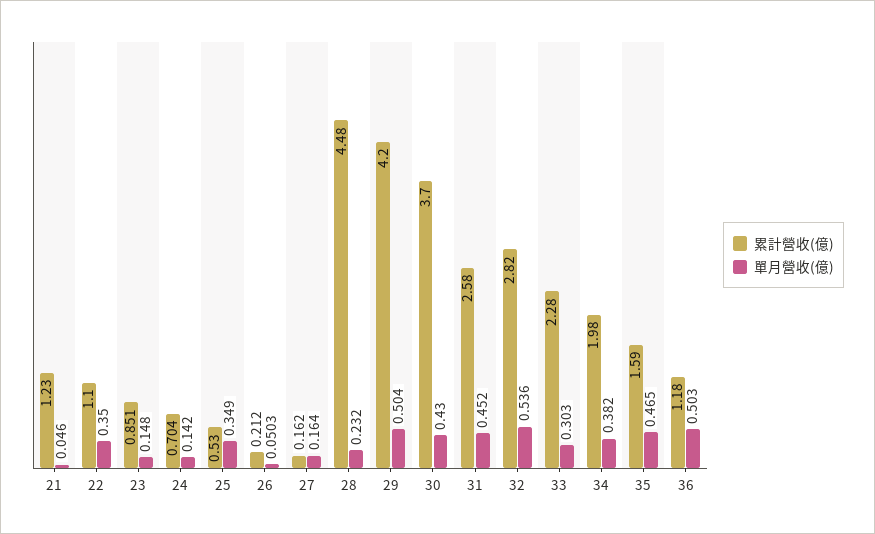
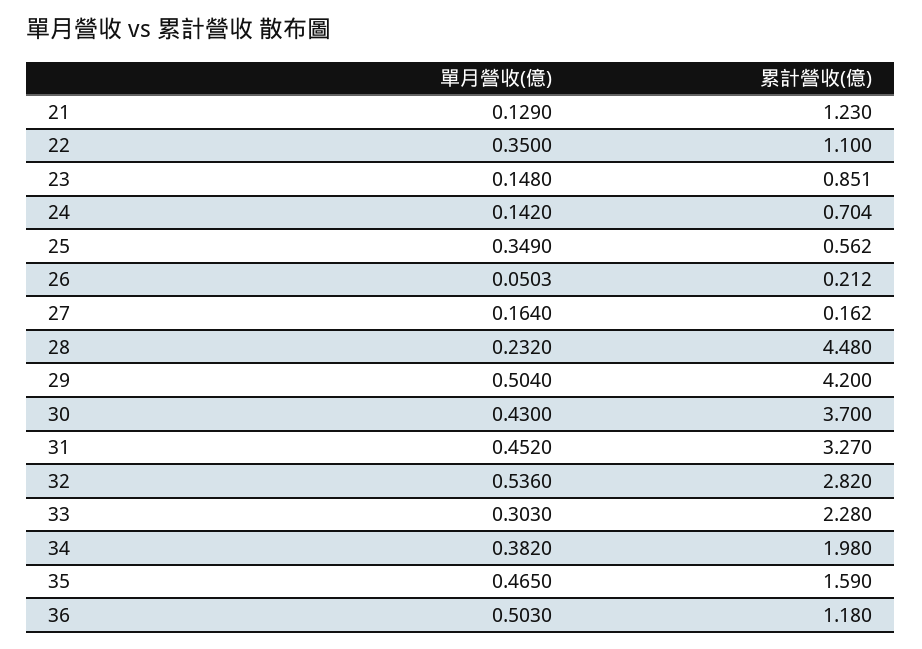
單月營收(億), 21: 0.046 -> 0.129
累計營收(億), 25: 0.53 -> 0.562
累計營收(億), 31: 2.58 -> 3.27

